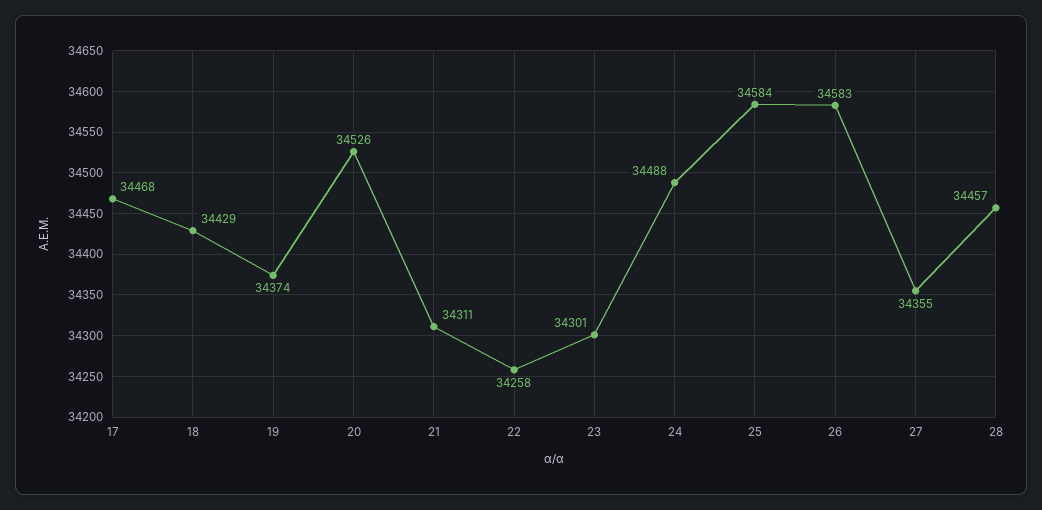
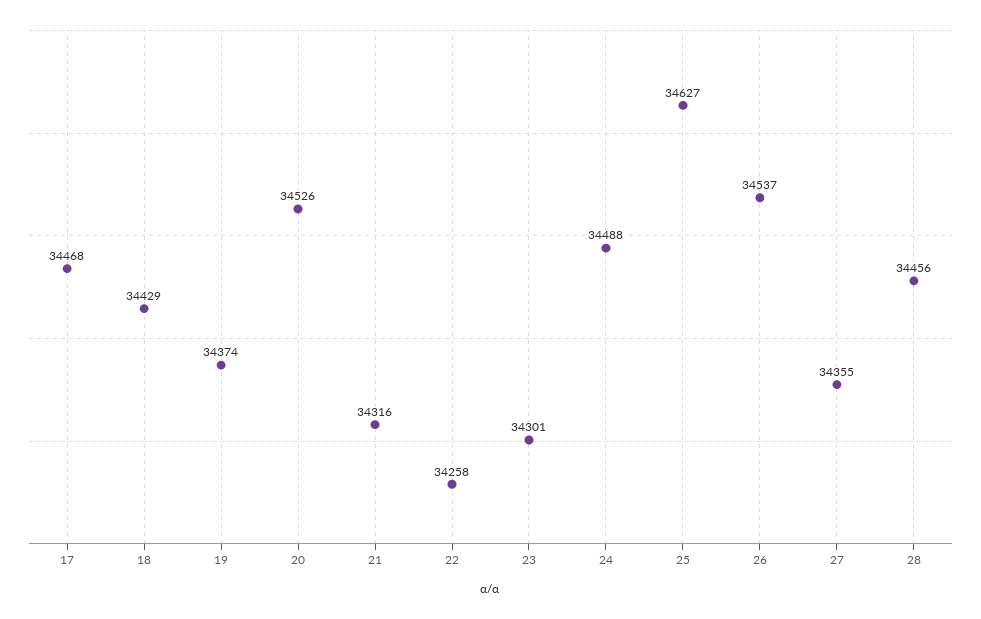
21: 34311 -> 34316
25: 34584 -> 34627
26: 34583 -> 34537
28: 34457 -> 34456

